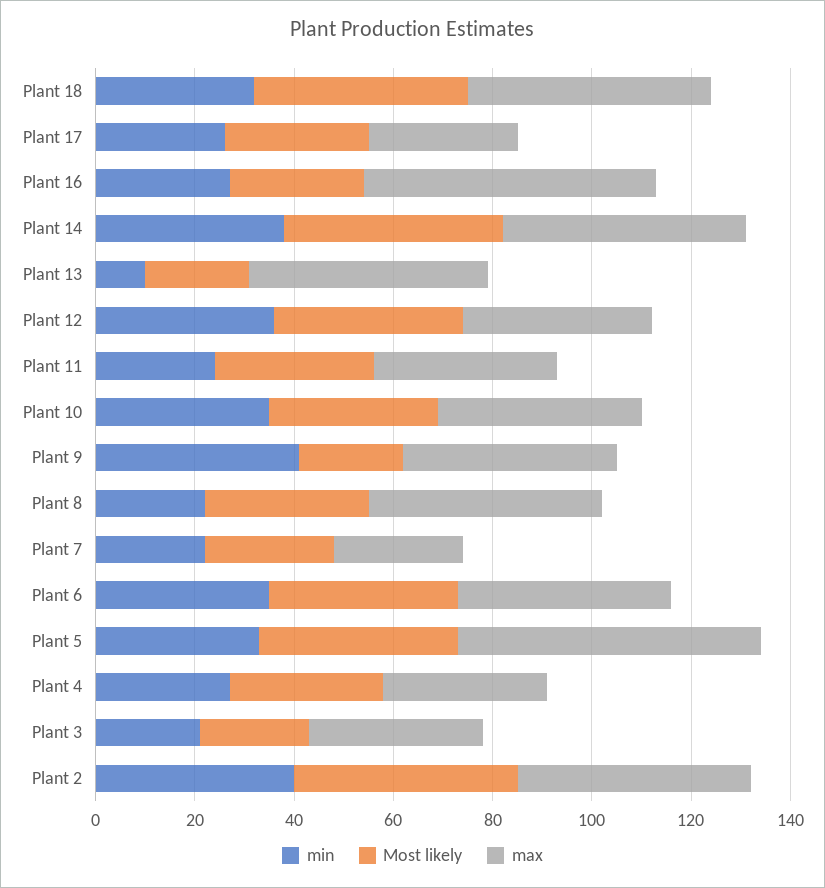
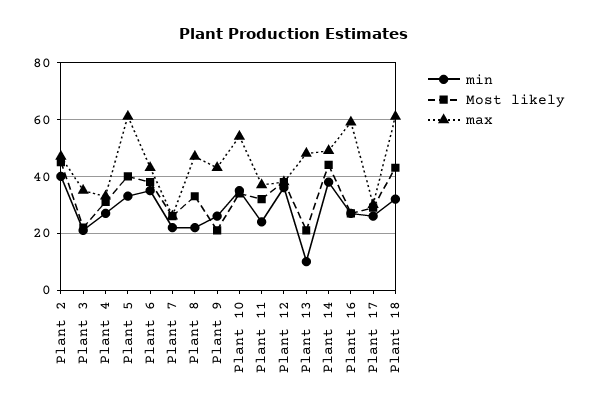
max, Plant 18: 50 -> 60
max, Plant 10: 40 -> 55
min, Plant 9: 40 -> 25

